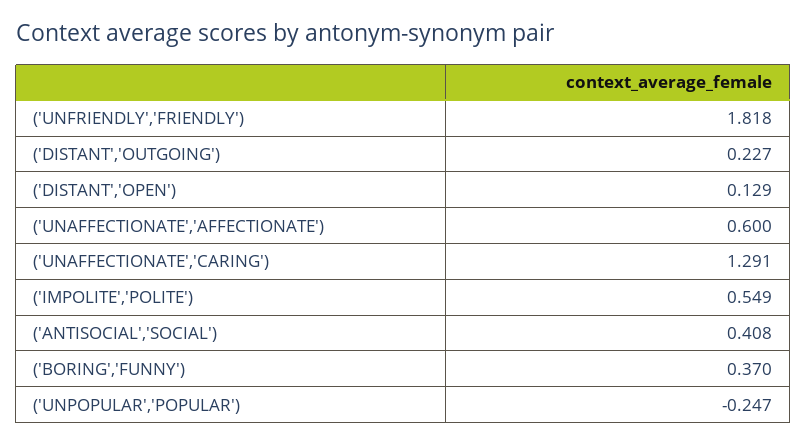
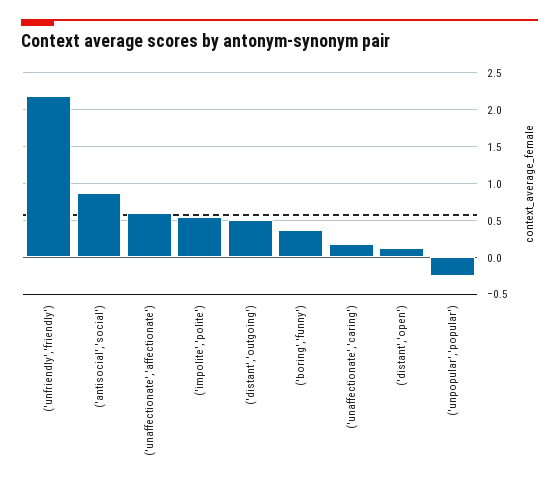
('UNFRIENDLY','FRIENDLY'): 1.818 -> 2.2
('DISTANT','OUTGOING'): 0.227 -> 0.5
('UNAFFECTIONATE','CARING'): 1.291 -> 0.2
('ANTISOCIAL','SOCIAL'): 0.408 -> 0.9

